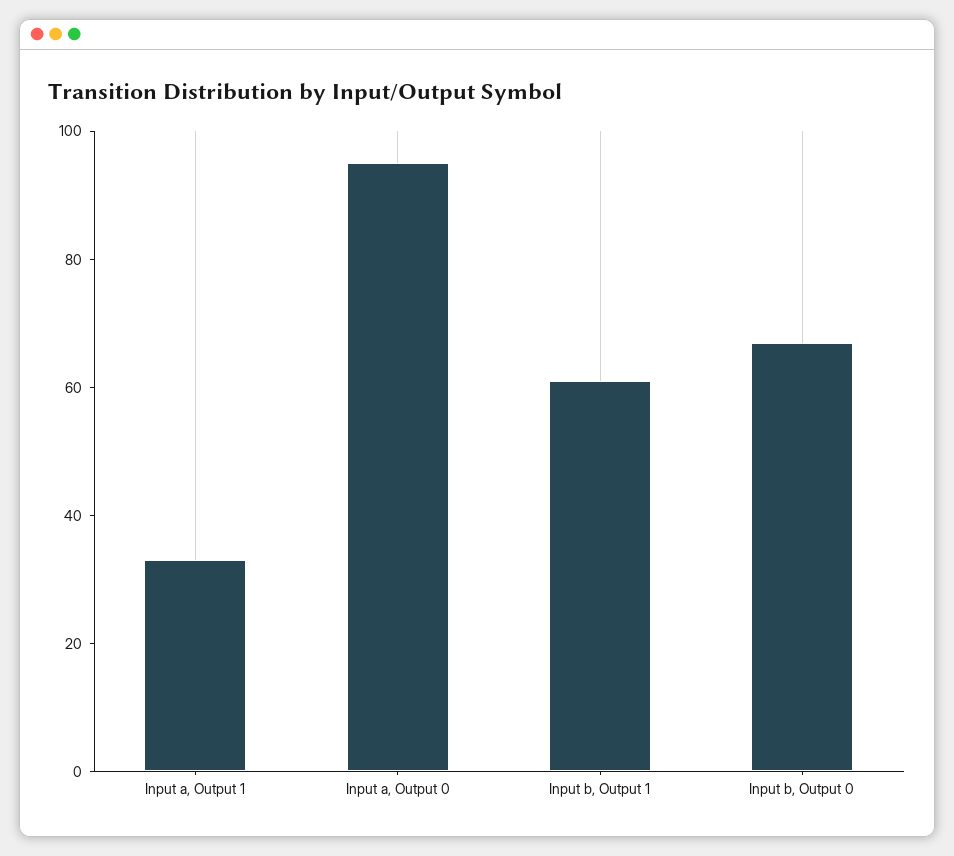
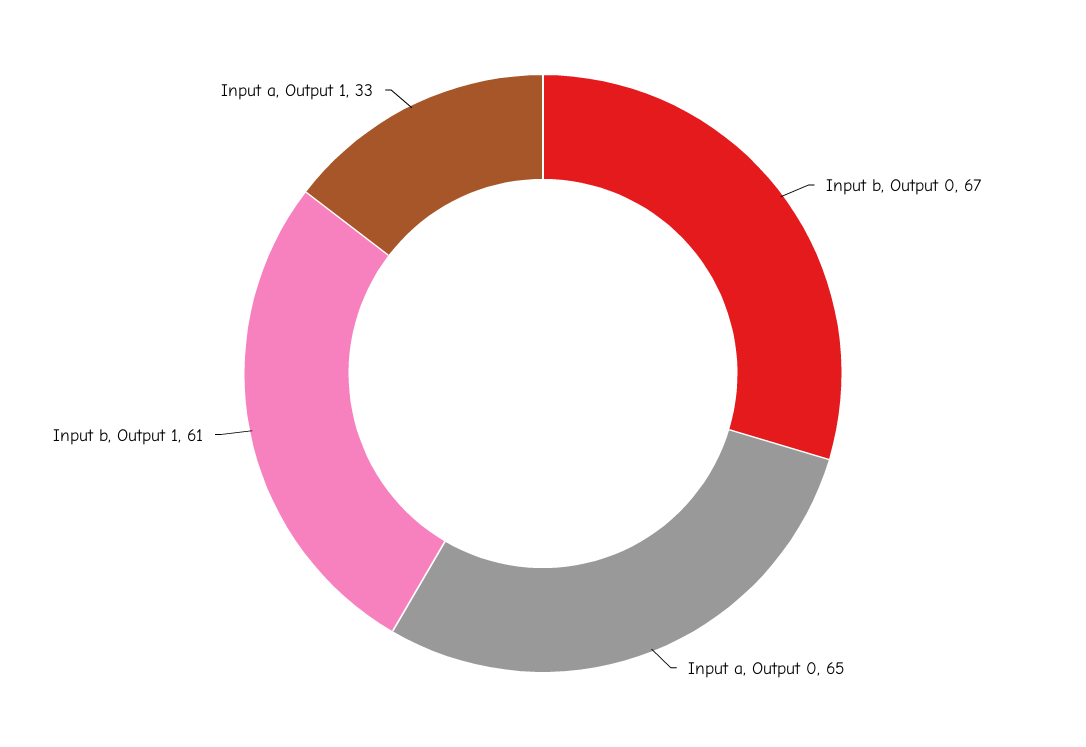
Input a, Output 0: 95 -> 65

